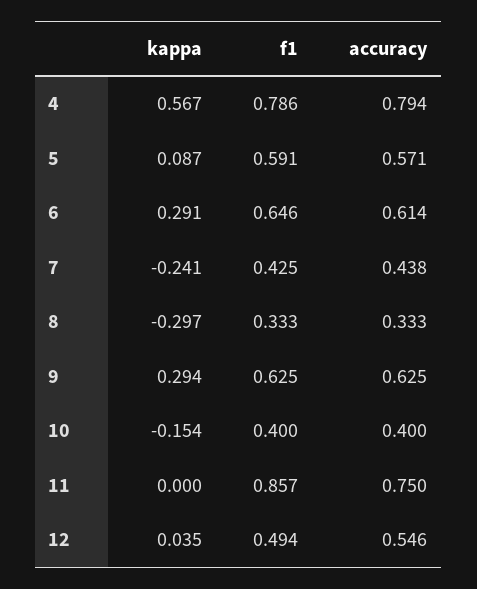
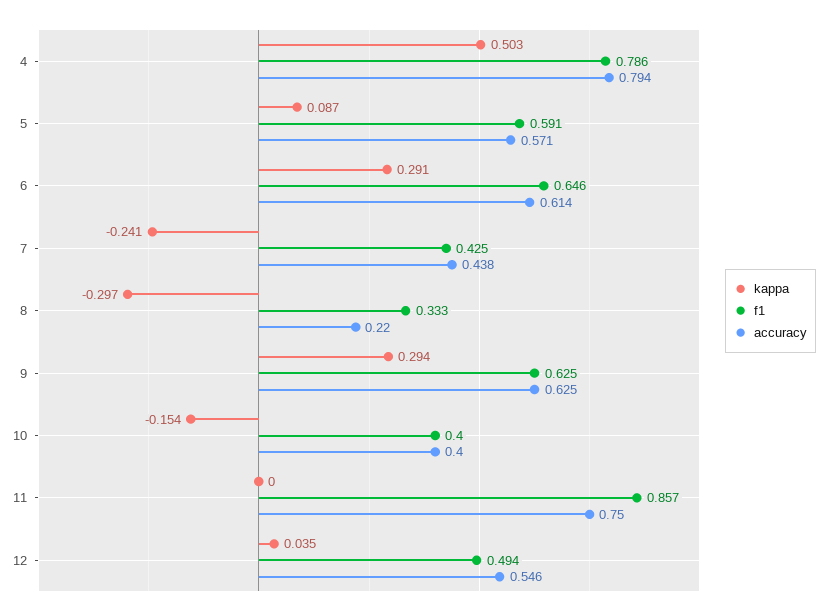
kappa, 4: 0.567 -> 0.503
accuracy, 8: 0.333 -> 0.22

